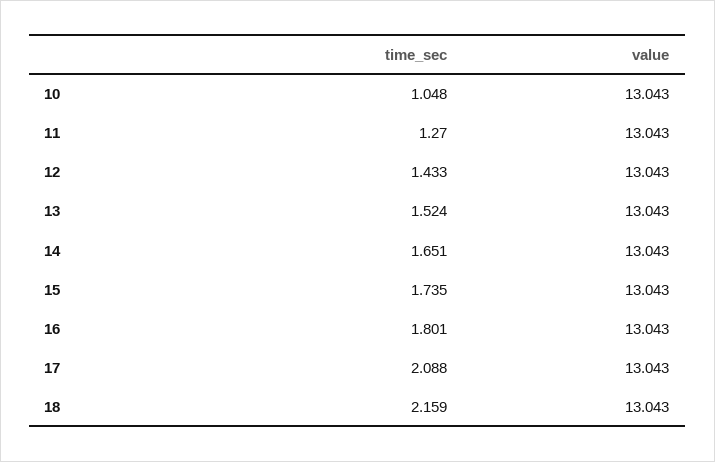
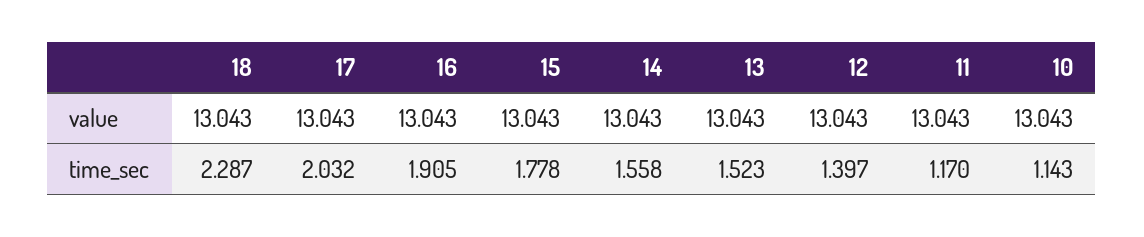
time_sec, 10: 1.048 -> 1.143
time_sec, 11: 1.27 -> 1.17
time_sec, 12: 1.433 -> 1.397
time_sec, 13: 1.524 -> 1.523
time_sec, 14: 1.651 -> 1.558
time_sec, 15: 1.735 -> 1.778
time_sec, 16: 1.801 -> 1.905
time_sec, 17: 2.088 -> 2.032
time_sec, 18: 2.159 -> 2.287

